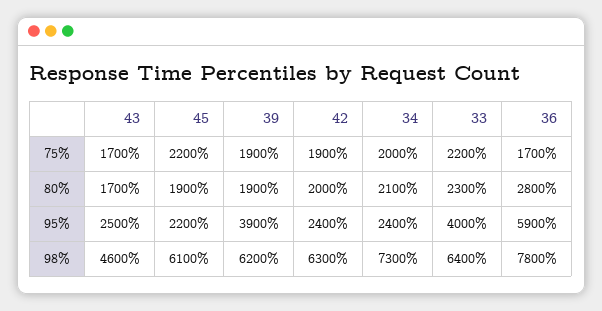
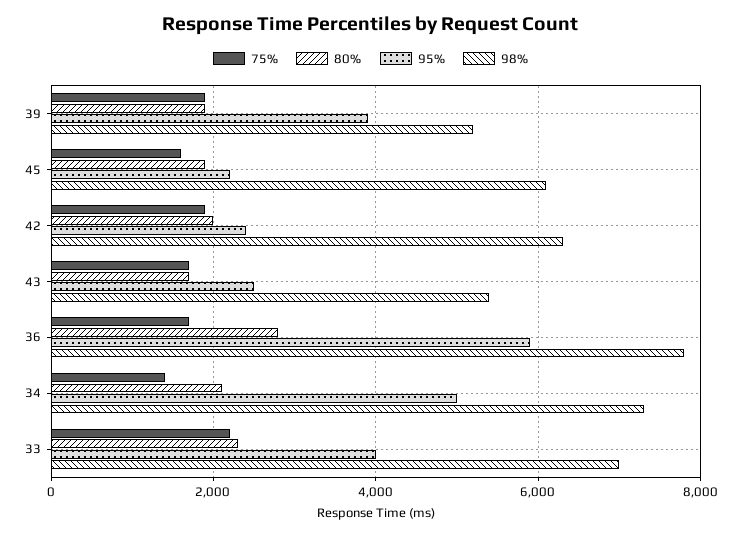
75%, 45: 2200 -> 1600
75%, 34: 2000 -> 1400
95%, 34: 2400 -> 5000
98%, 43: 4600 -> 5400
98%, 39: 6200 -> 5200
98%, 33: 6400 -> 7000

